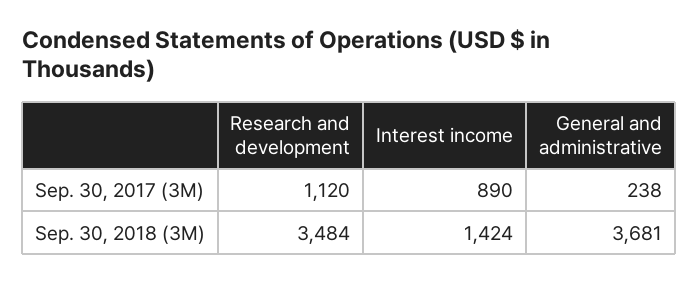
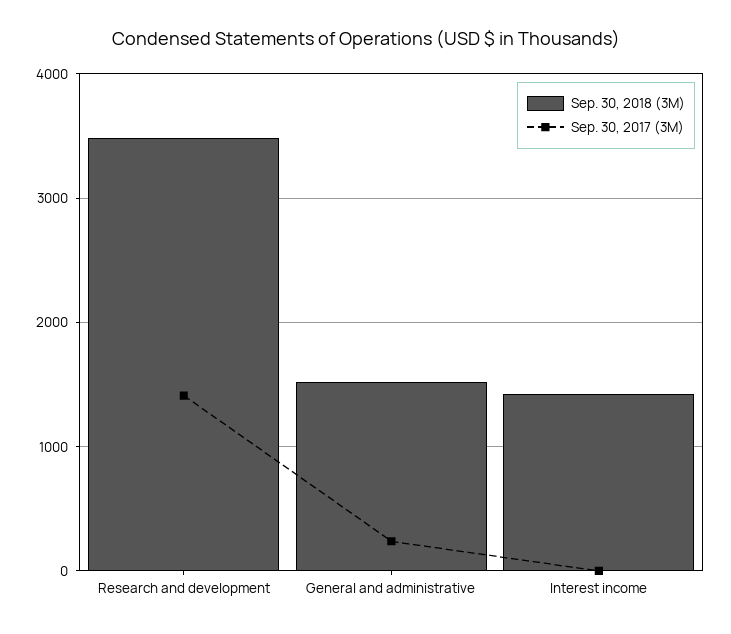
Sep. 30, 2017 (3M), Research and development: 1120 -> 1400
Sep. 30, 2017 (3M), Interest income: 890 -> 0
Sep. 30, 2018 (3M), General and administrative: 3681 -> 1500

